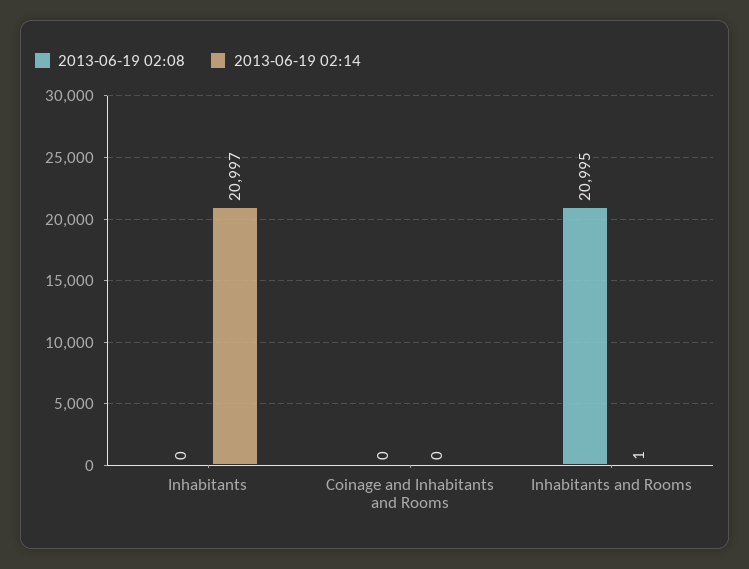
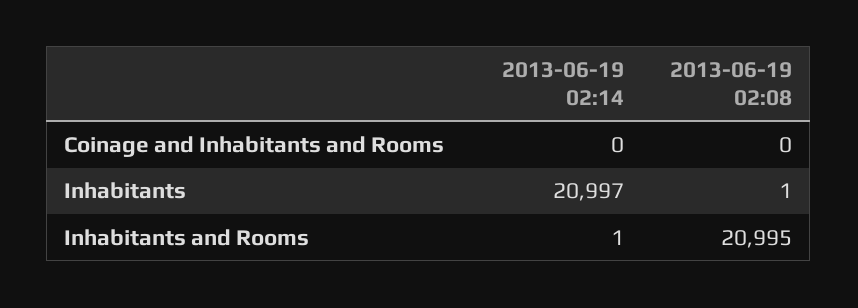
2013-06-19 02:08, Inhabitants: 0 -> 1

